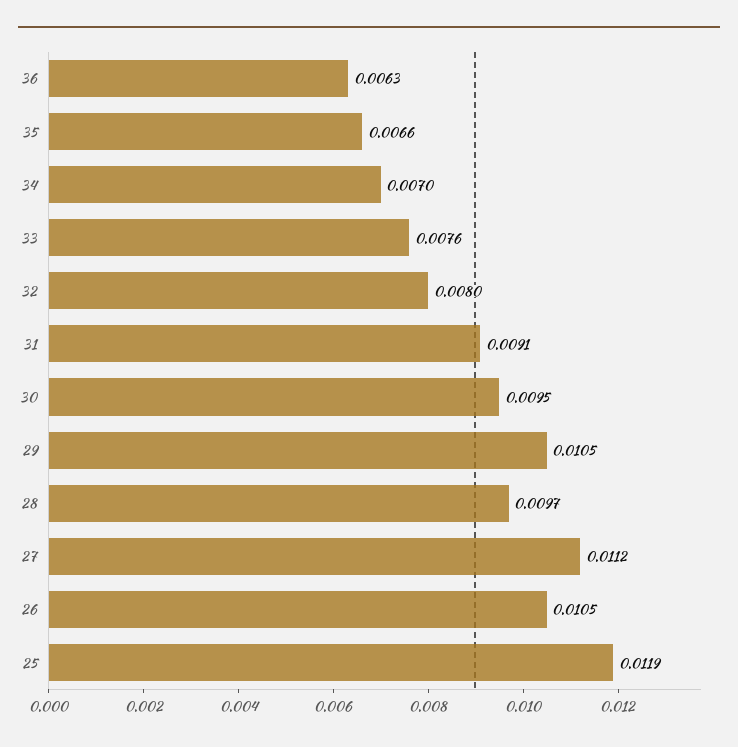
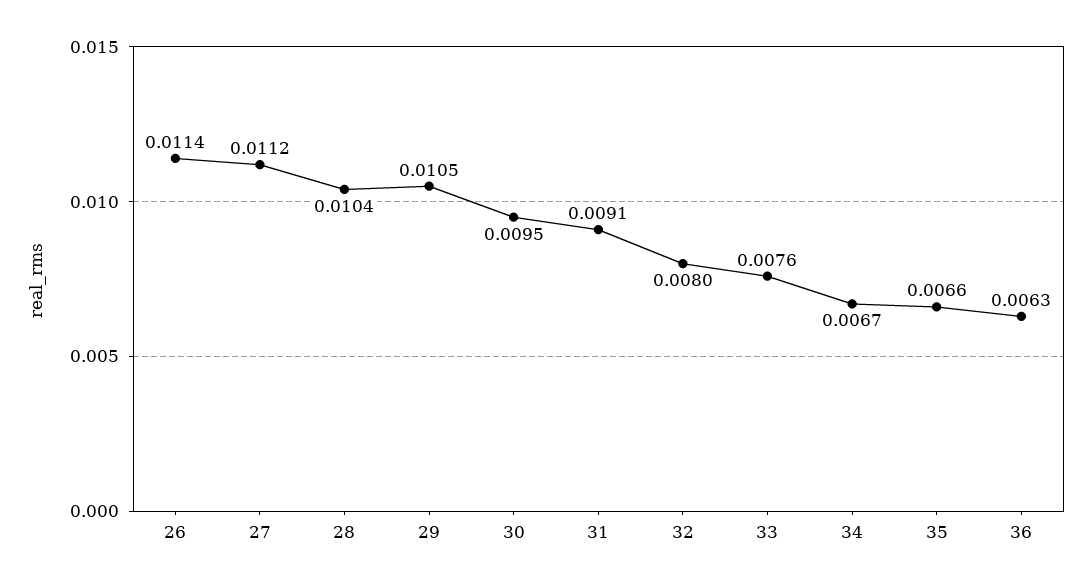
34: 0.007 -> 0.0067
28: 0.0097 -> 0.0104
26: 0.0105 -> 0.0114
25: 0.0119 -> none

